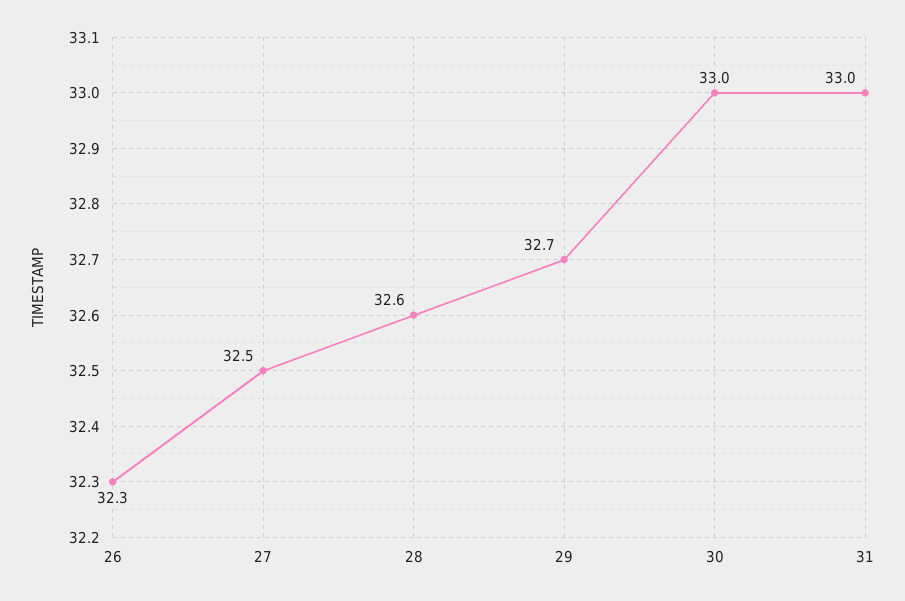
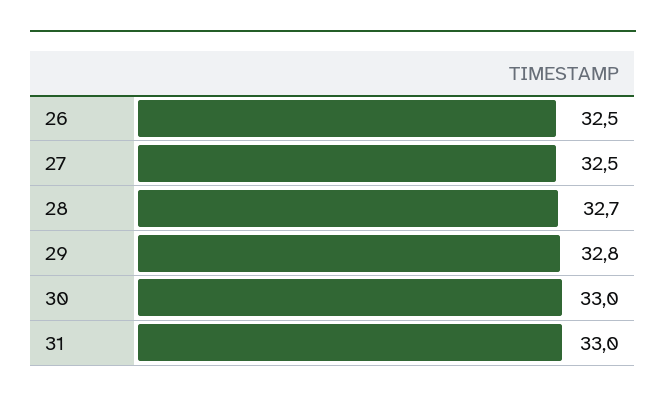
26: 32.3 -> 32.5
28: 32.6 -> 32.7
29: 32.7 -> 32.8

